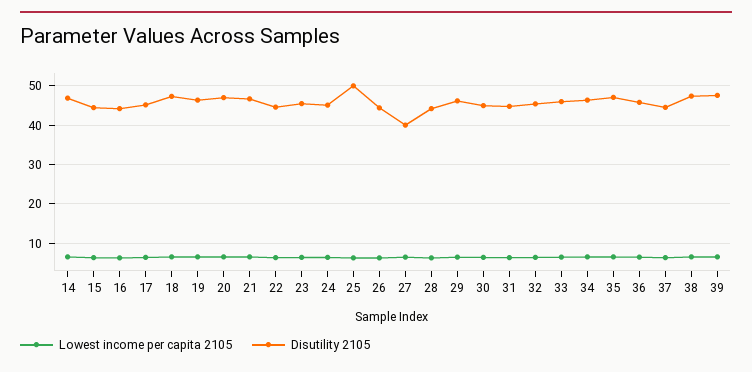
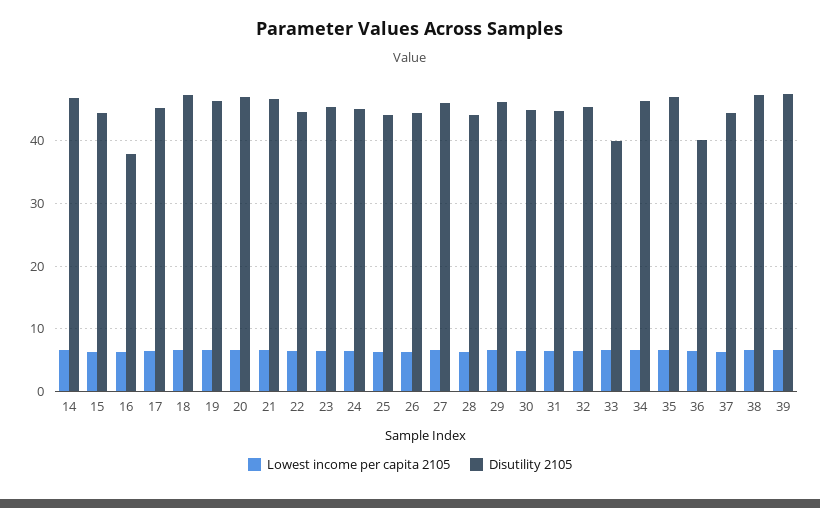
Disutility 2105, 16: 44 -> 38
Disutility 2105, 25: 50 -> 44
Disutility 2105, 27: 40 -> 46
Disutility 2105, 33: 46 -> 40
Disutility 2105, 36: 46 -> 40

